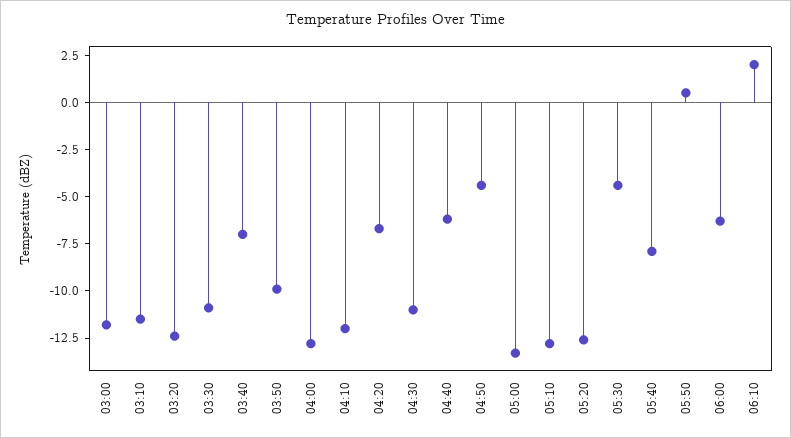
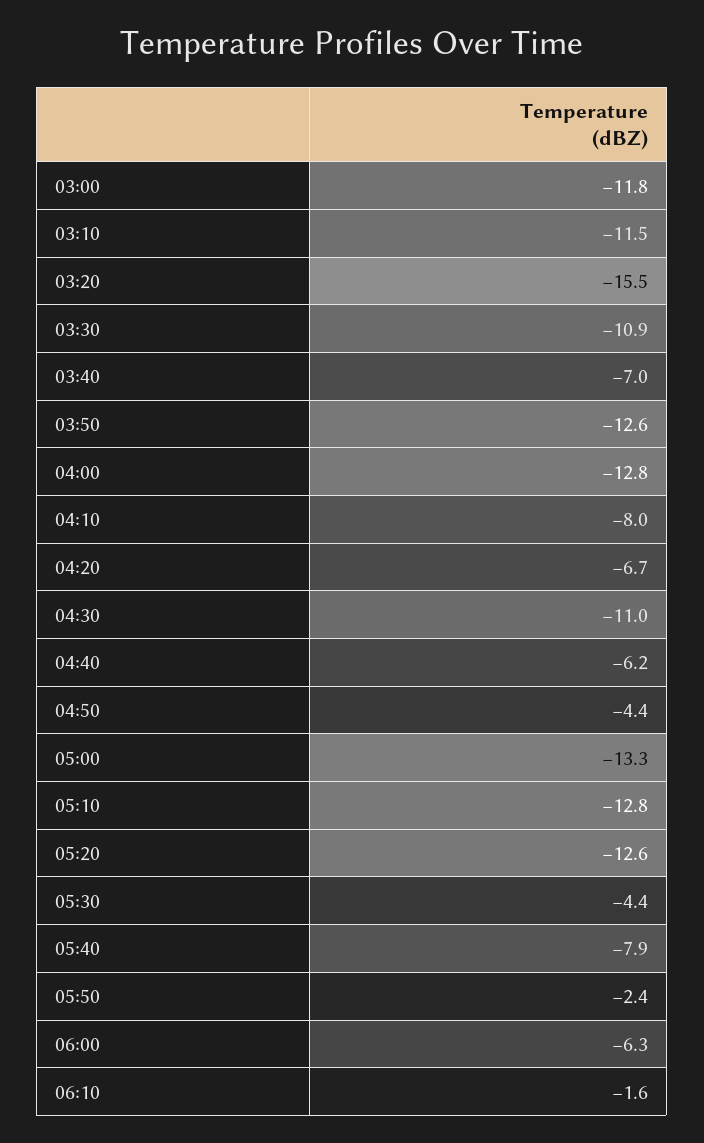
03:20: -12.5 -> -15.5
03:50: -10 -> -12.6
04:10: -12 -> -8
05:50: 0.5 -> -2.4
06:10: 2 -> -1.6

